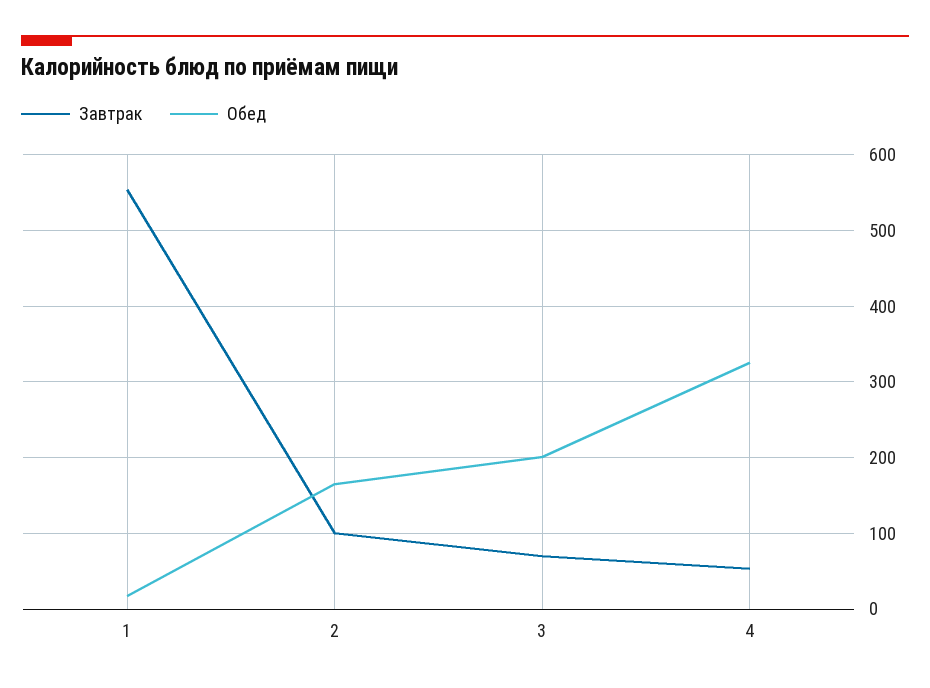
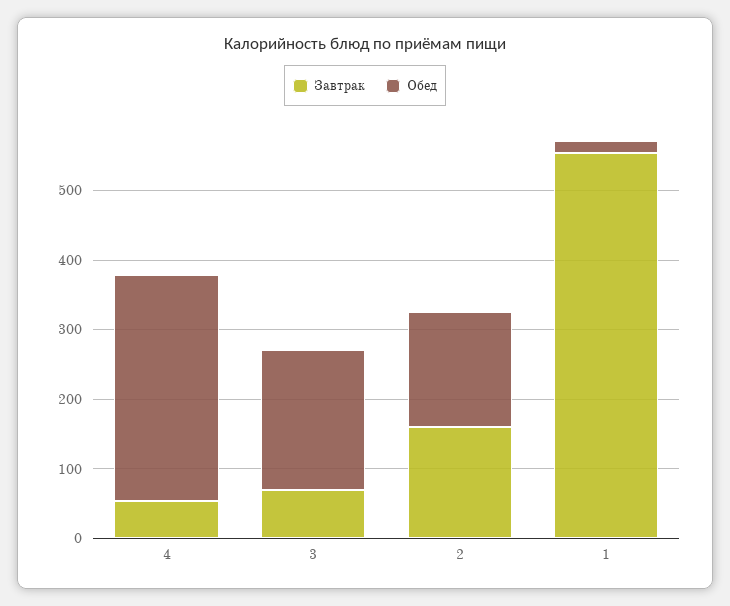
Завтрак, 2: 100 -> 160

